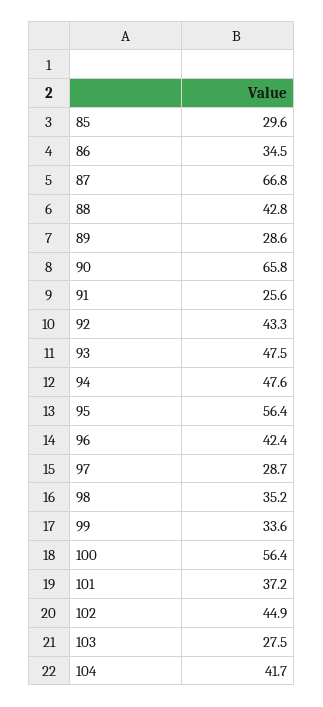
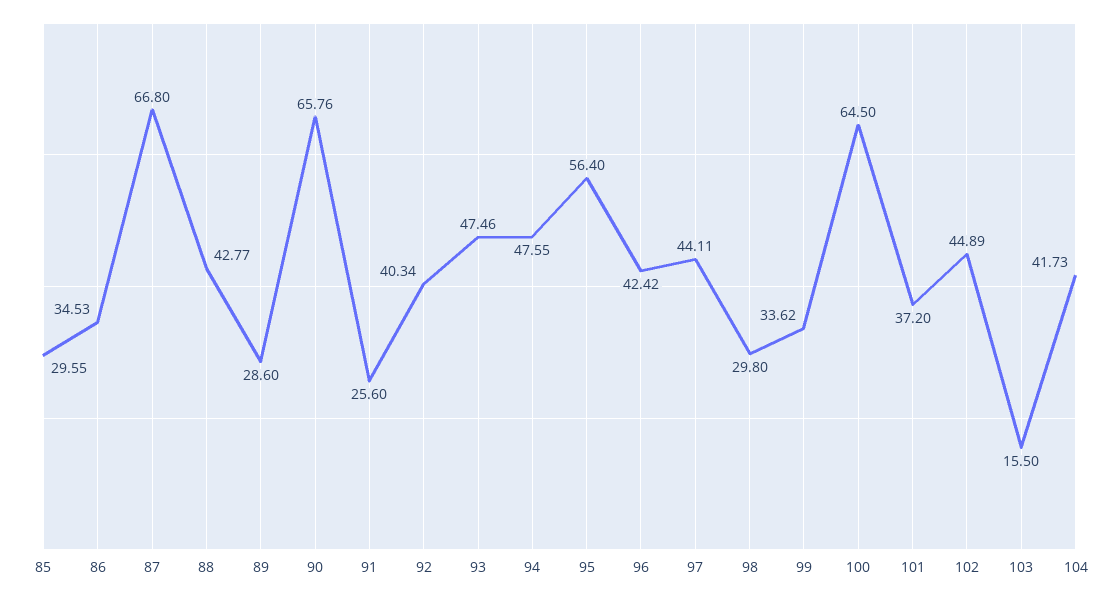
92: 43.3 -> 40.34
97: 28.7 -> 44.11
98: 35.2 -> 29.8
100: 56.4 -> 64.5
103: 27.5 -> 15.5

